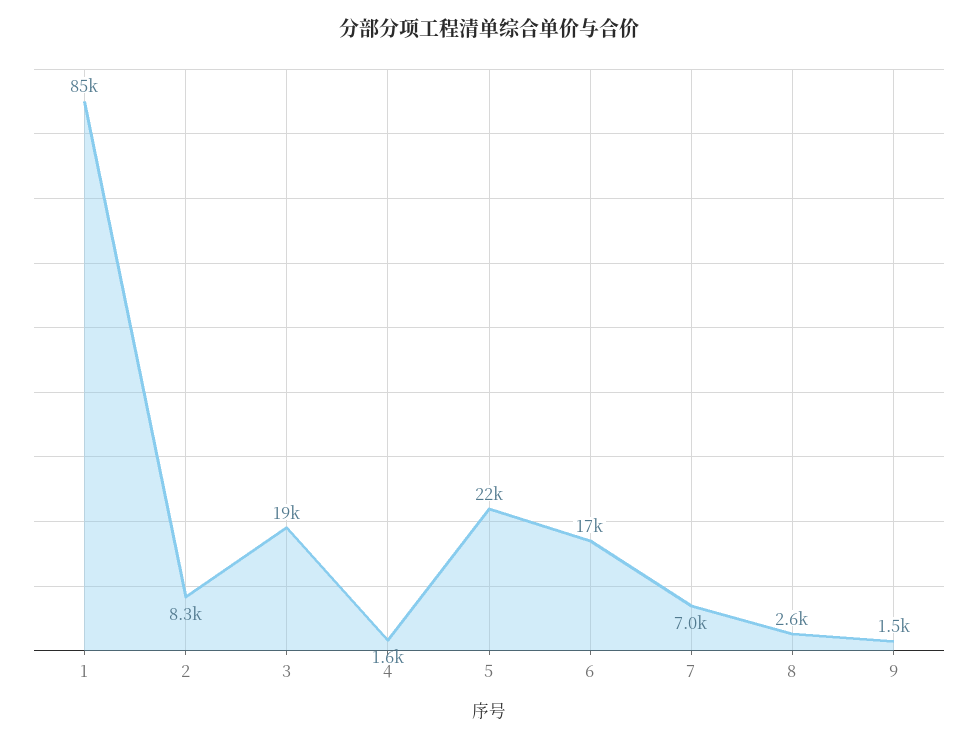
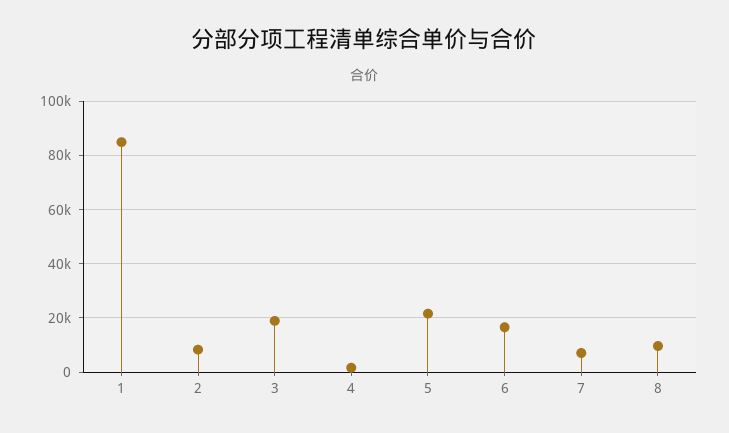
8: 2600 -> 10000
9: 1500 -> none

